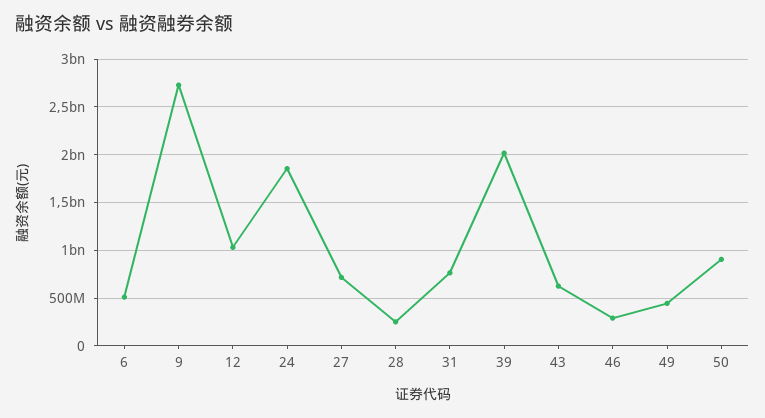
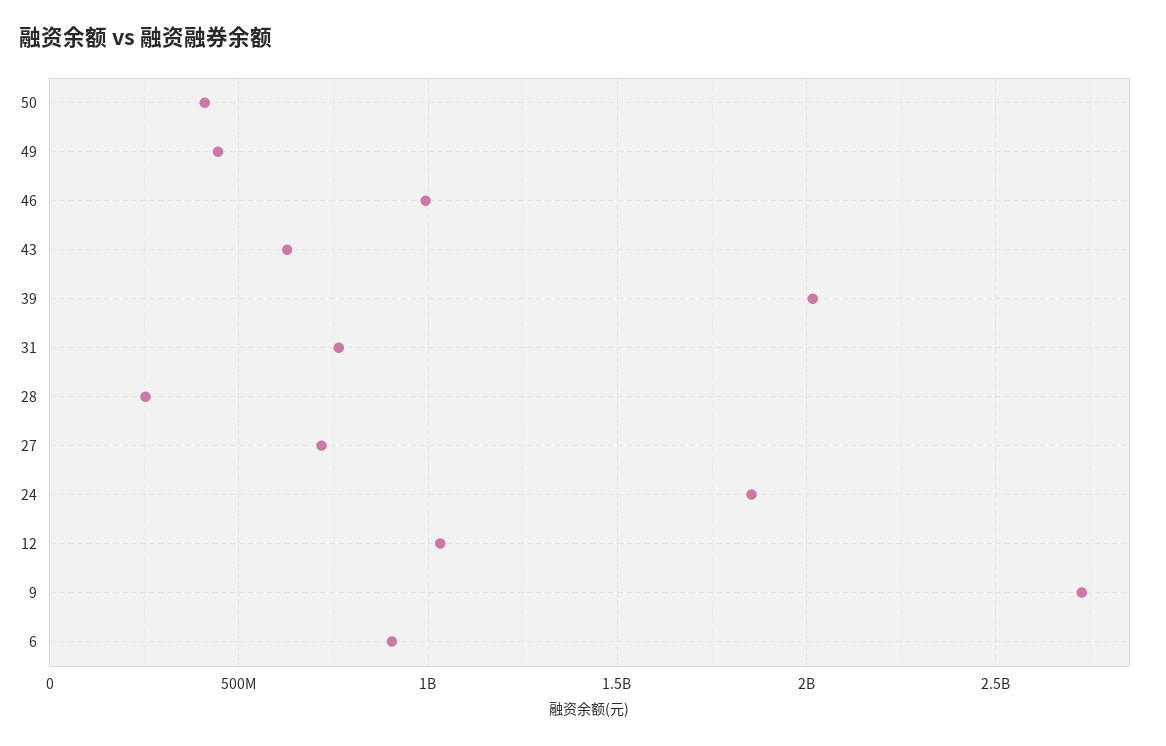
6: 500000000 -> 900000000
46: 300000000 -> 1000000000
50: 900000000 -> 400000000

